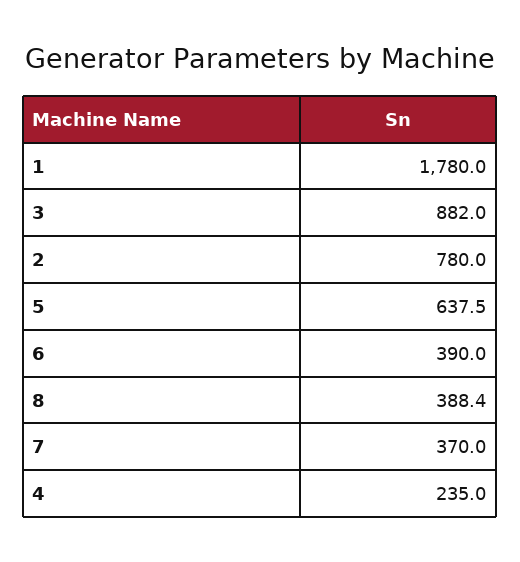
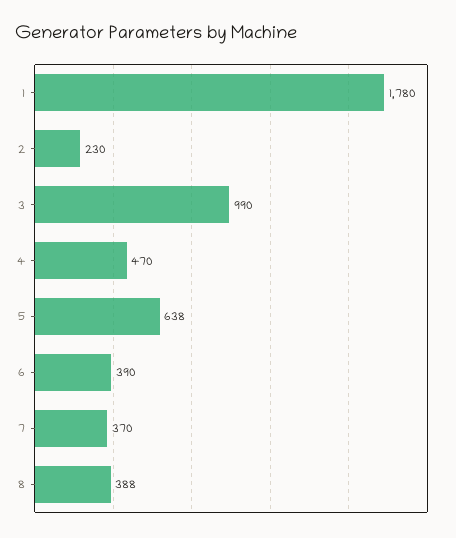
3: 882 -> 990
2: 780 -> 230
4: 235 -> 470

